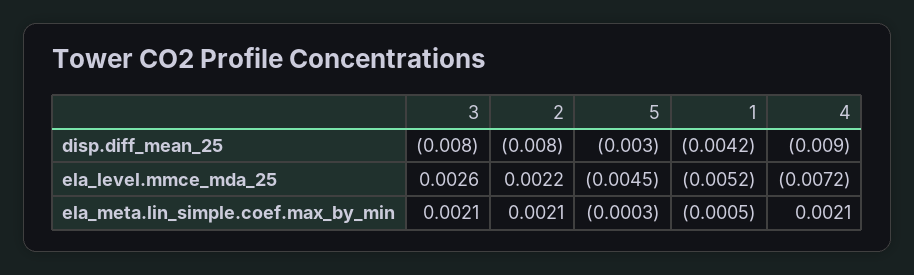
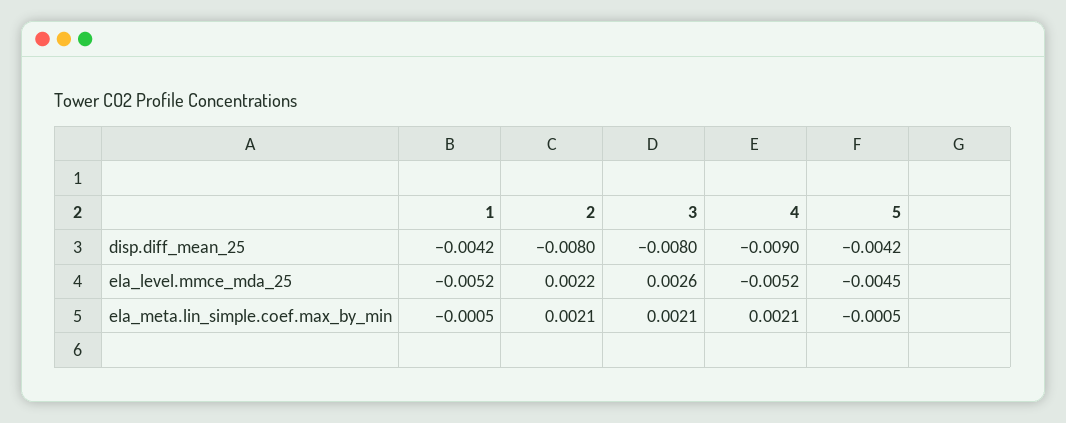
5, disp.diff_mean_25: -0.003 -> -0.0042
4, ela_level.mmce_mda_25: -0.0072 -> -0.0052
5, ela_meta.lin_simple.coef.max_by_min: -0.0003 -> -0.0005

